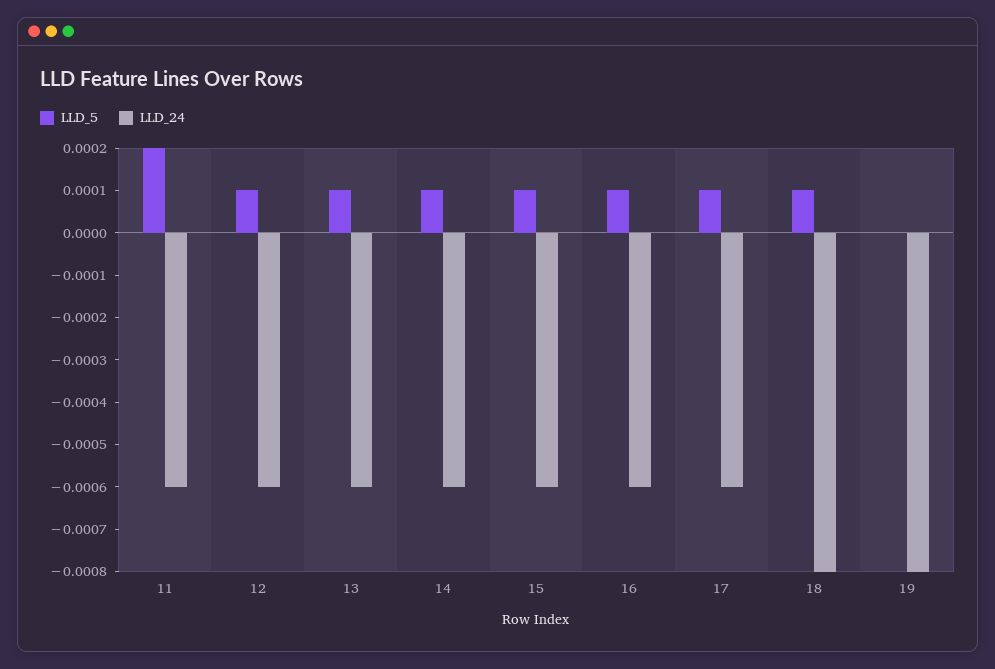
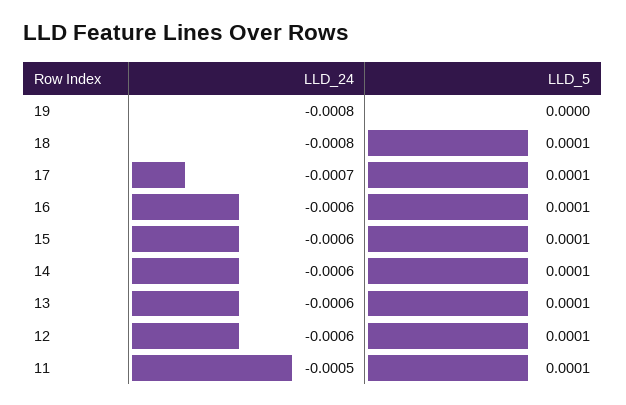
LLD_5, 11: 0.0002 -> 0.0001
LLD_24, 11: -0.0006 -> -0.0005
LLD_24, 17: -0.0006 -> -0.0007

